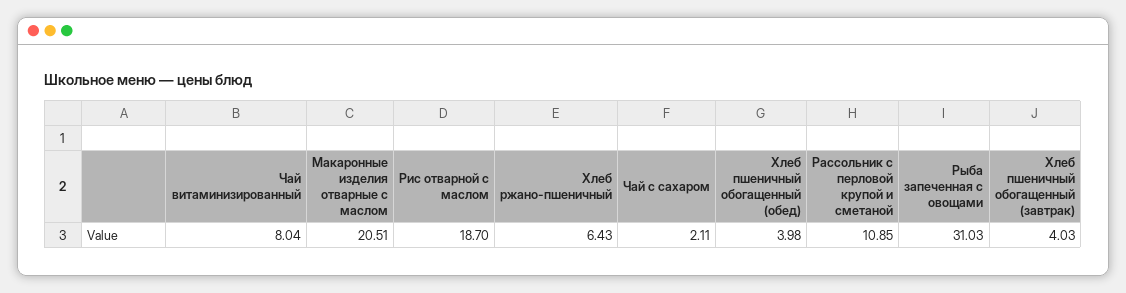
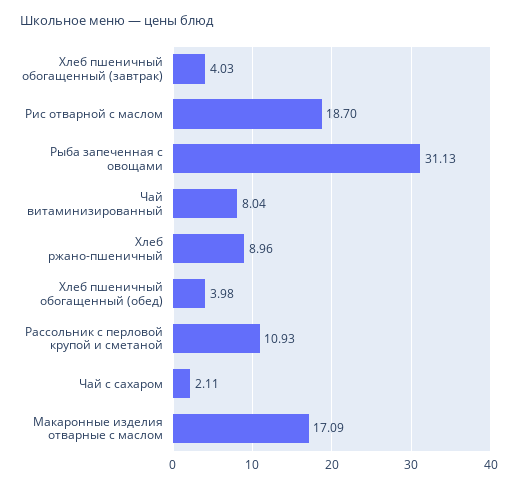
Макаронные изделия отварные с маслом: 20.51 -> 17.09
Хлеб ржано-пшеничный: 6.43 -> 8.96
Рассольник с перловой крупой и сметаной: 10.85 -> 10.93
Рыба запеченная с овощами: 31.03 -> 31.13

